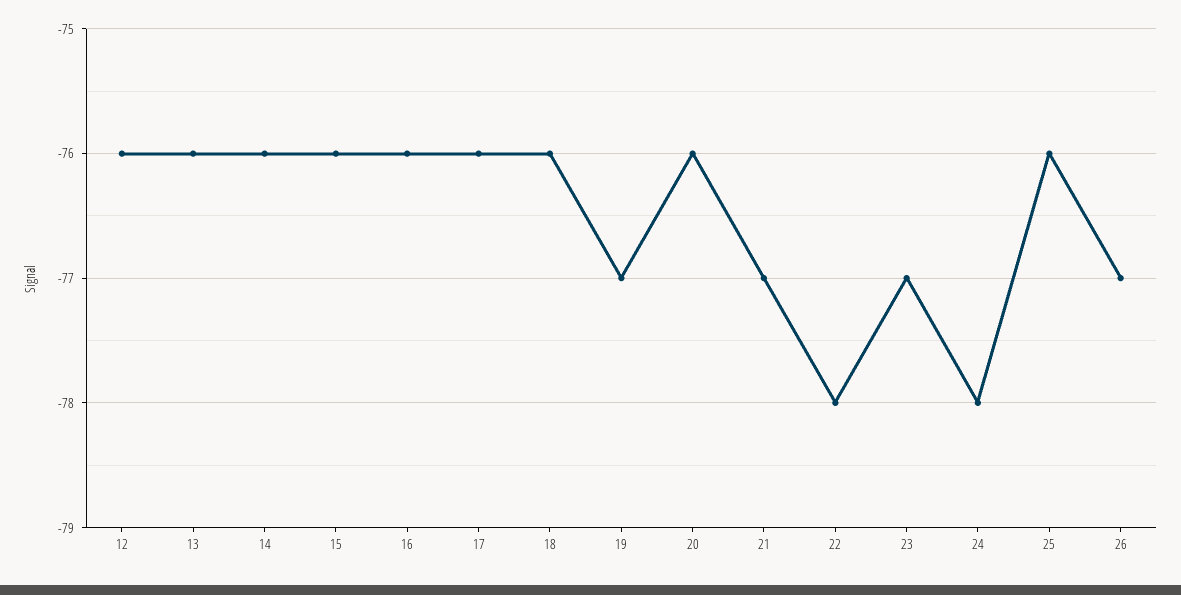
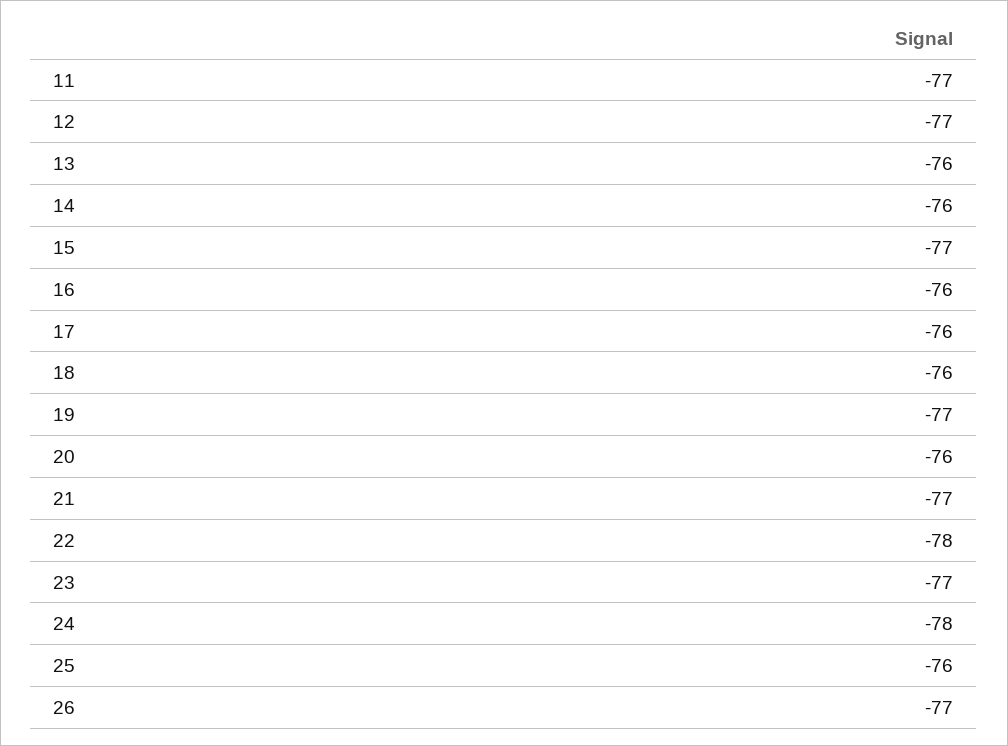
12: -76 -> -77
15: -76 -> -77
11: none -> -77

